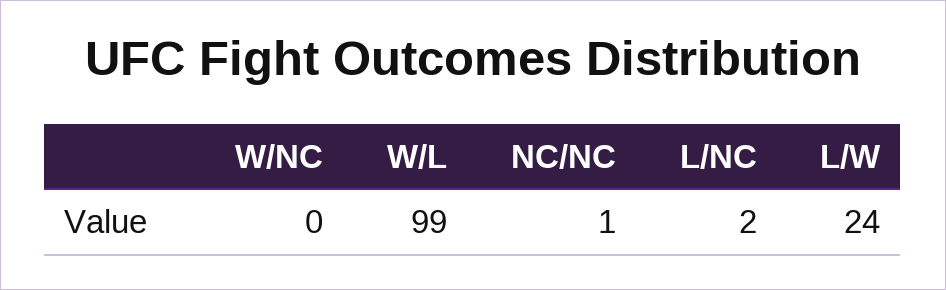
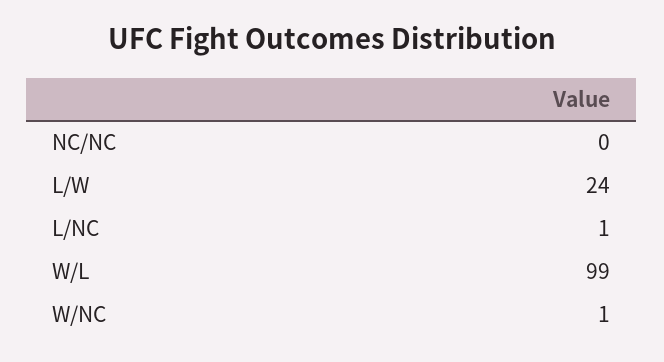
W/NC: 0 -> 1
NC/NC: 1 -> 0
L/NC: 2 -> 1

